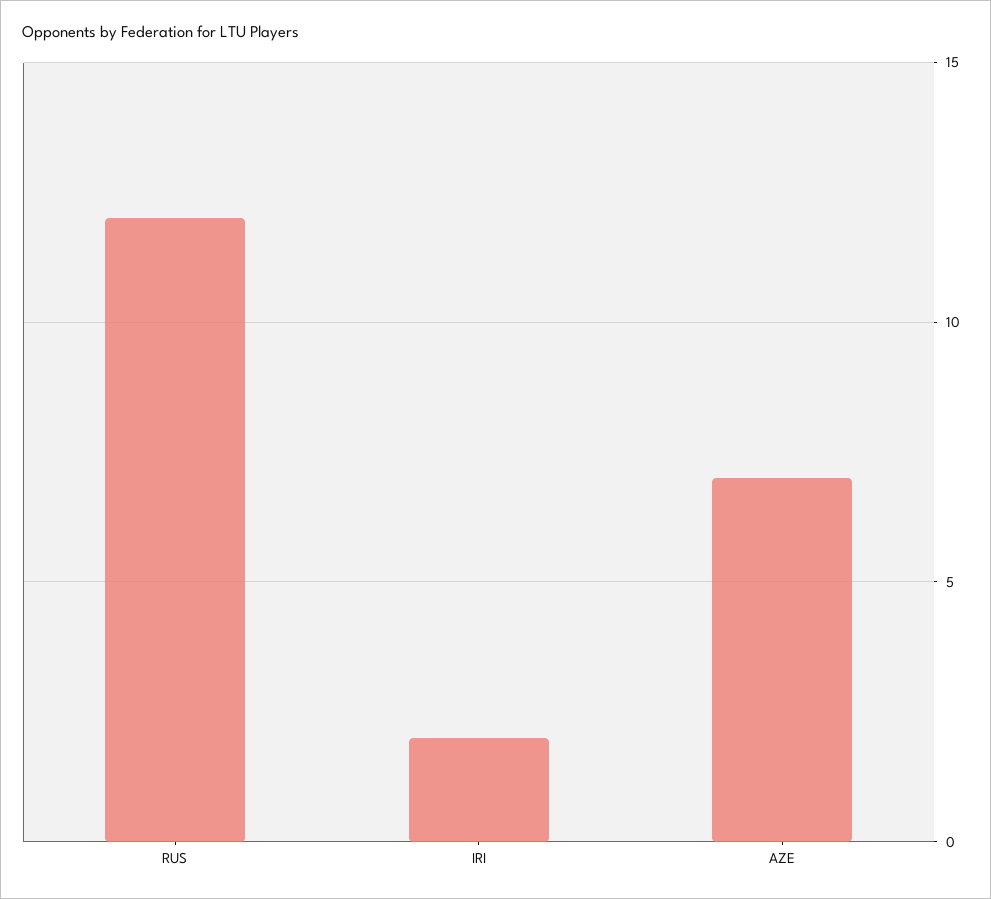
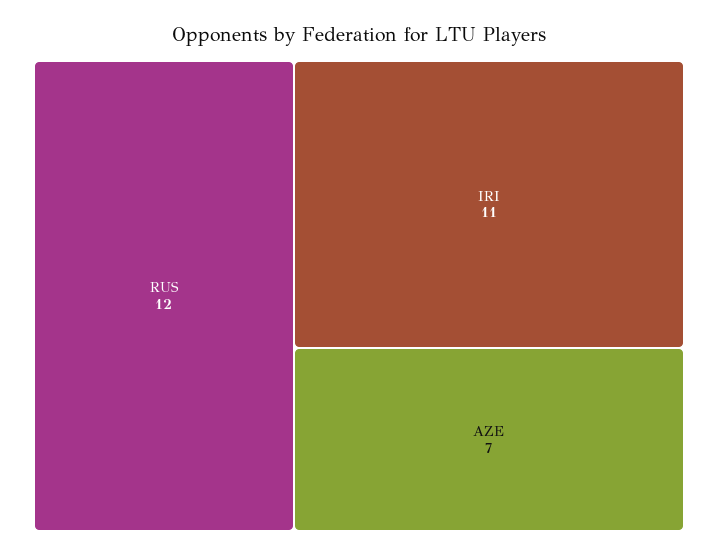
IRI: 2 -> 11

